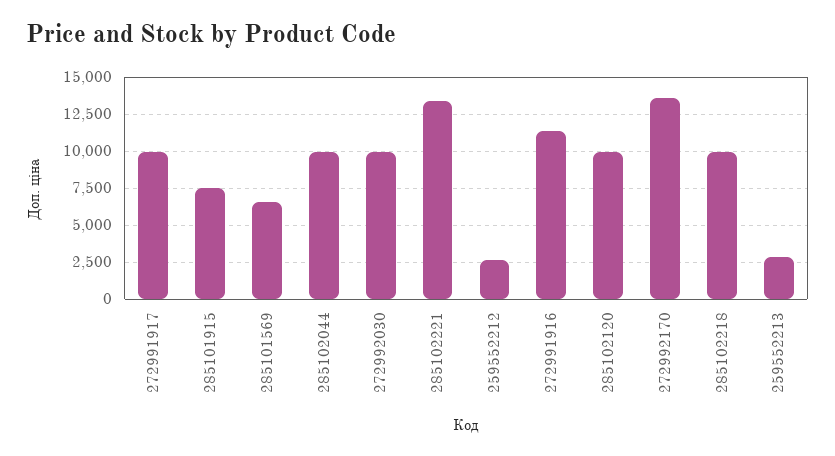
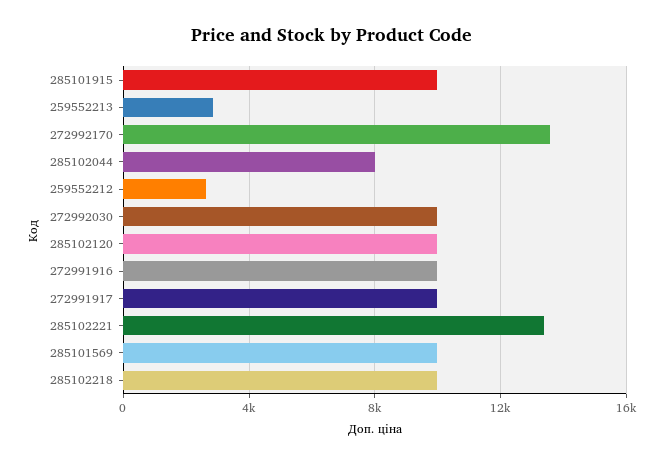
285101915: 7500 -> 10000
285101569: 6500 -> 10000
285102044: 10000 -> 8000
272991916: 11500 -> 10000

